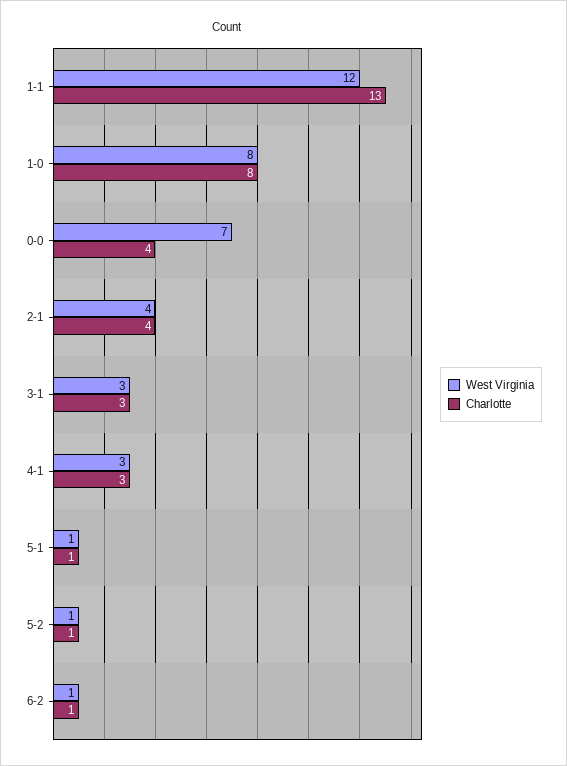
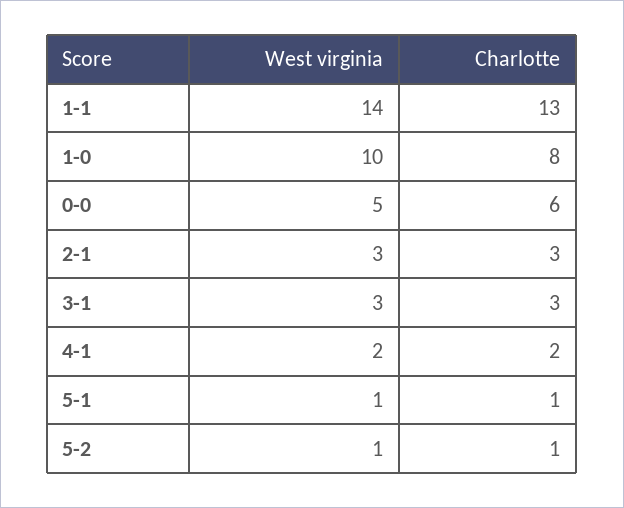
West Virginia, 1-1: 12 -> 14
West Virginia, 1-0: 8 -> 10
West Virginia, 0-0: 7 -> 5
Charlotte, 0-0: 4 -> 6
West Virginia, 2-1: 4 -> 3
Charlotte, 2-1: 4 -> 3
West Virginia, 4-1: 3 -> 2
Charlotte, 4-1: 3 -> 2
West Virginia, 6-2: 1 -> none
Charlotte, 6-2: 1 -> none

